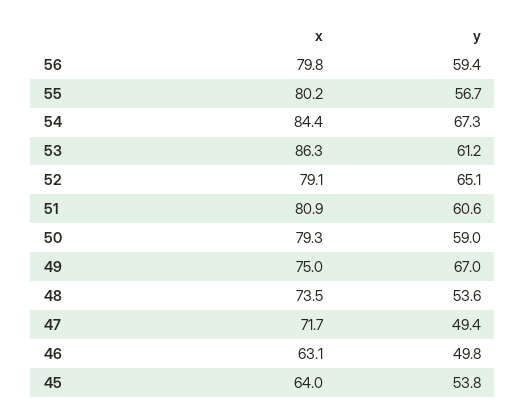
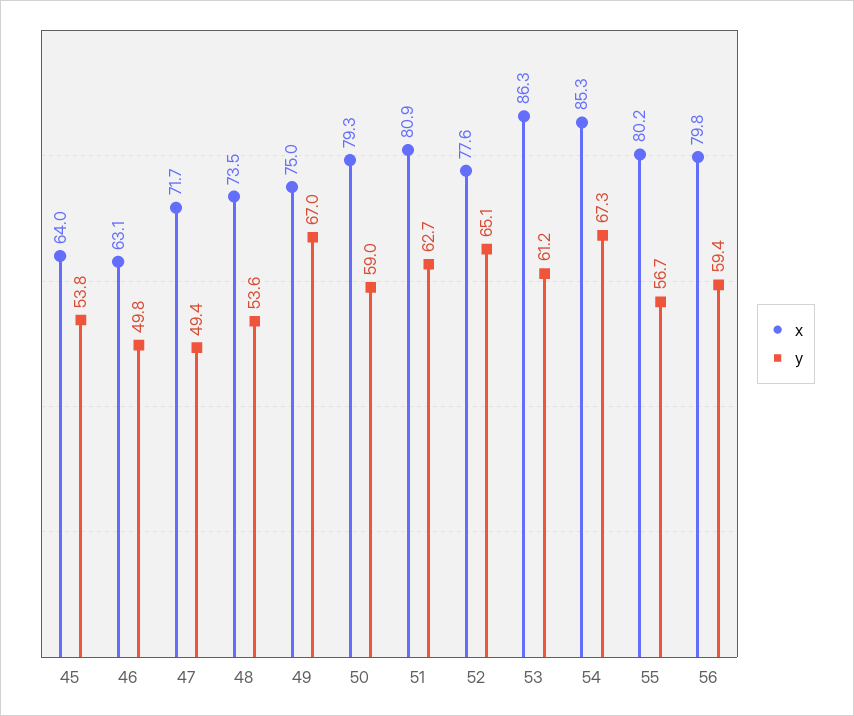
x, 54: 84.4 -> 85.3
x, 52: 79.1 -> 77.6
y, 51: 60.6 -> 62.7

